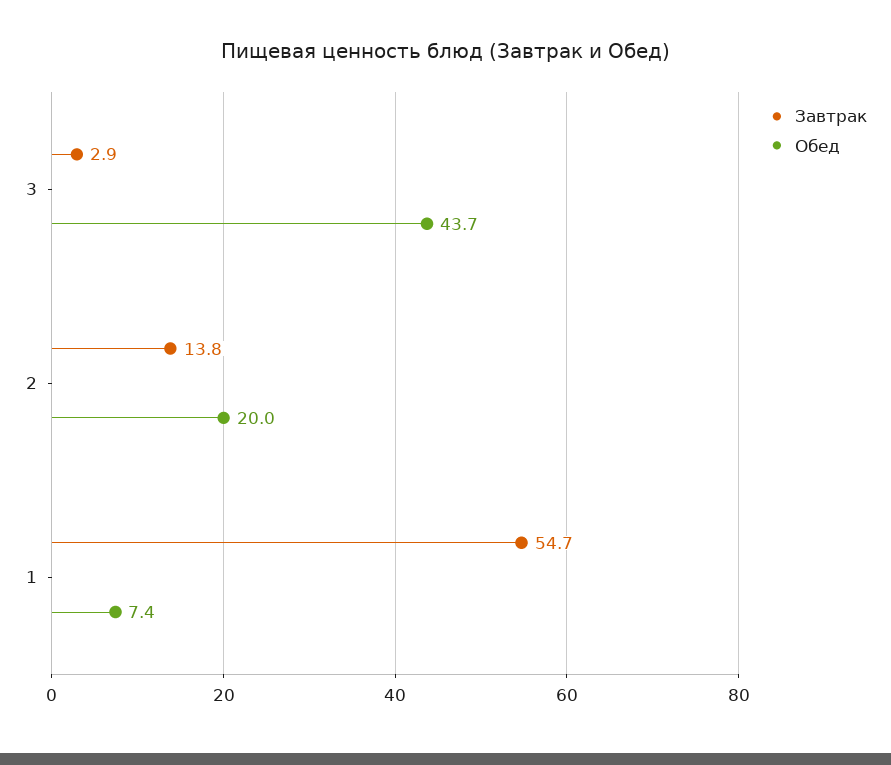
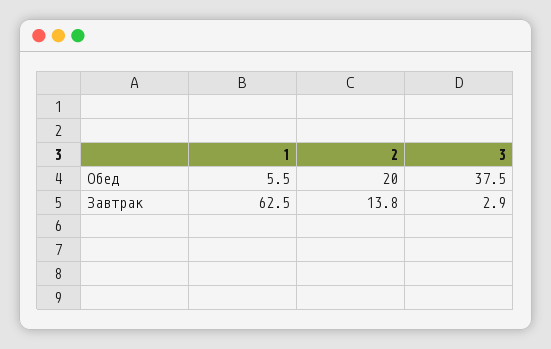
Обед, 3: 43.7 -> 37.5
Завтрак, 1: 54.7 -> 62.5
Обед, 1: 7.4 -> 5.5

